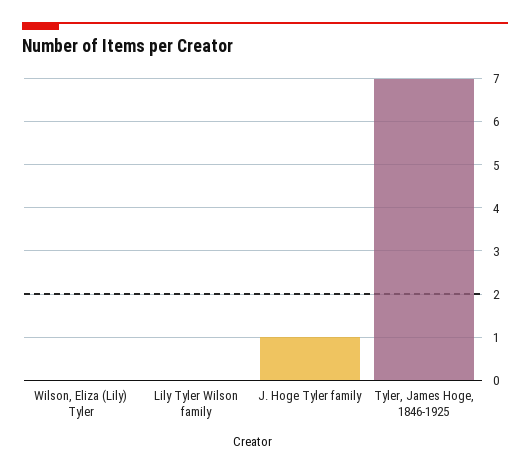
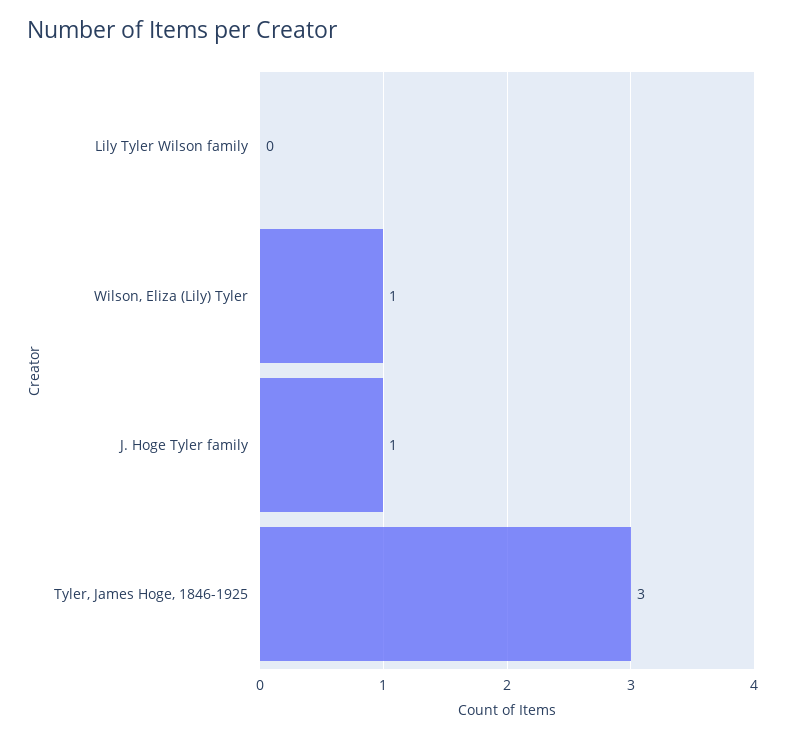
Wilson, Eliza (Lily) Tyler: 0 -> 1
Tyler, James Hoge, 1846-1925: 7 -> 3

